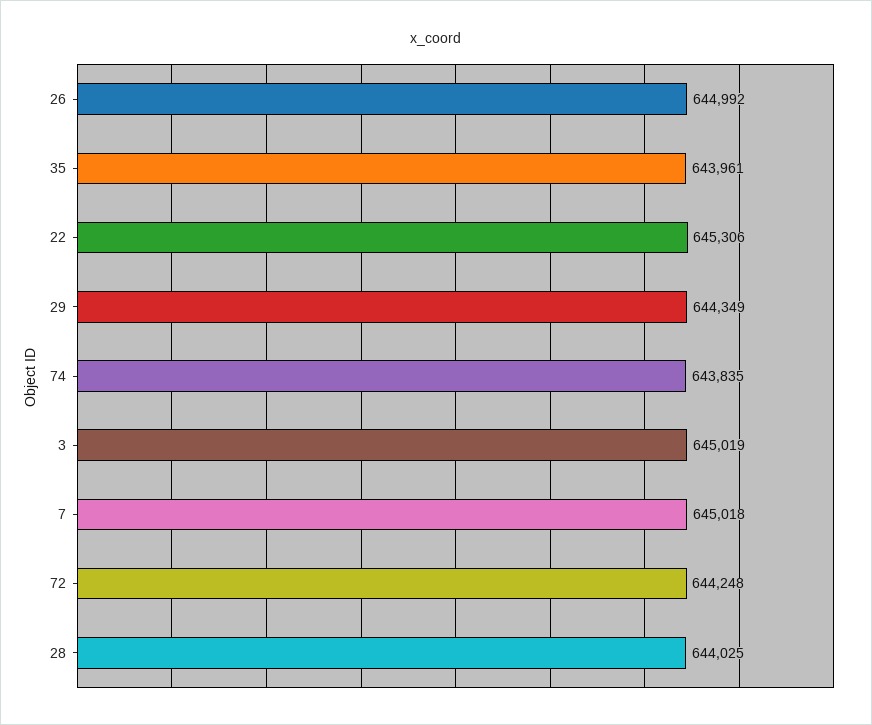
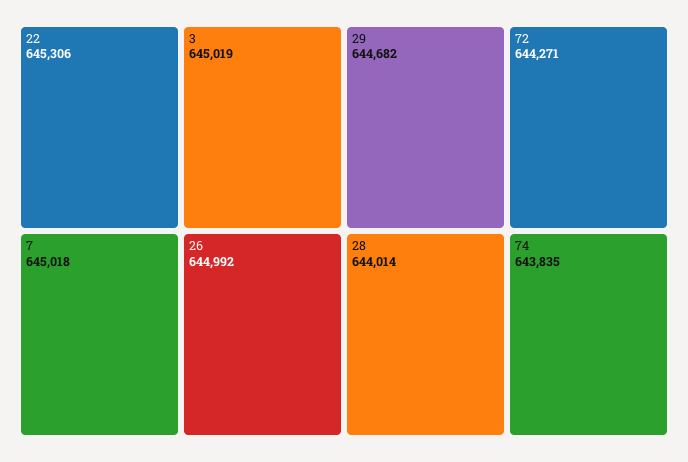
35: 643961 -> none
29: 644349 -> 644682
72: 644248 -> 644271
28: 644025 -> 644014

